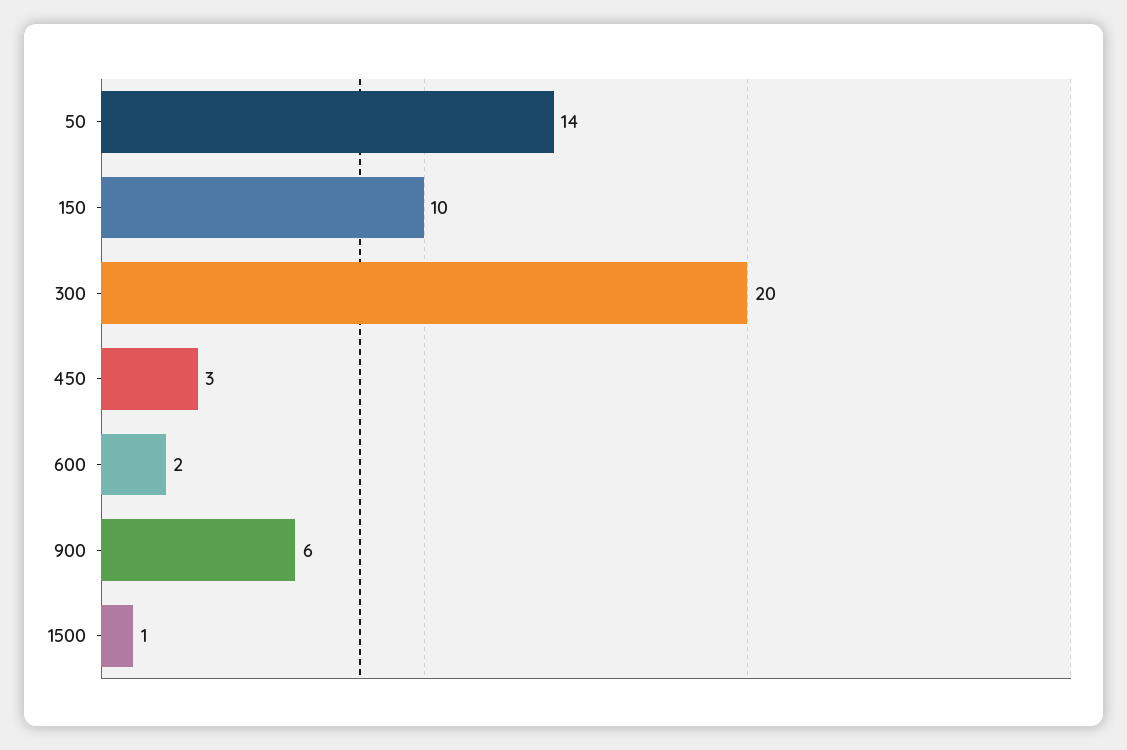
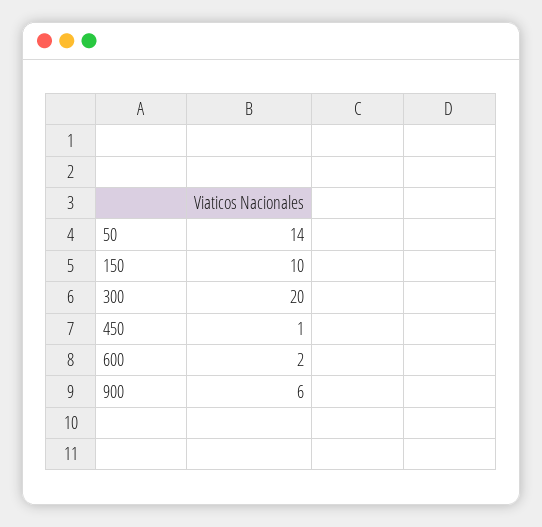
450: 3 -> 1
1500: 1 -> none

